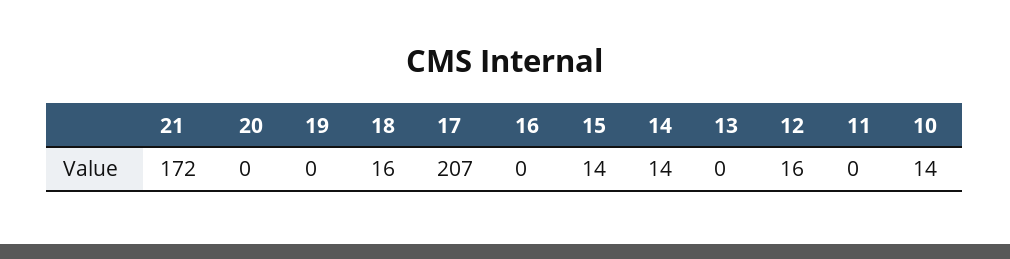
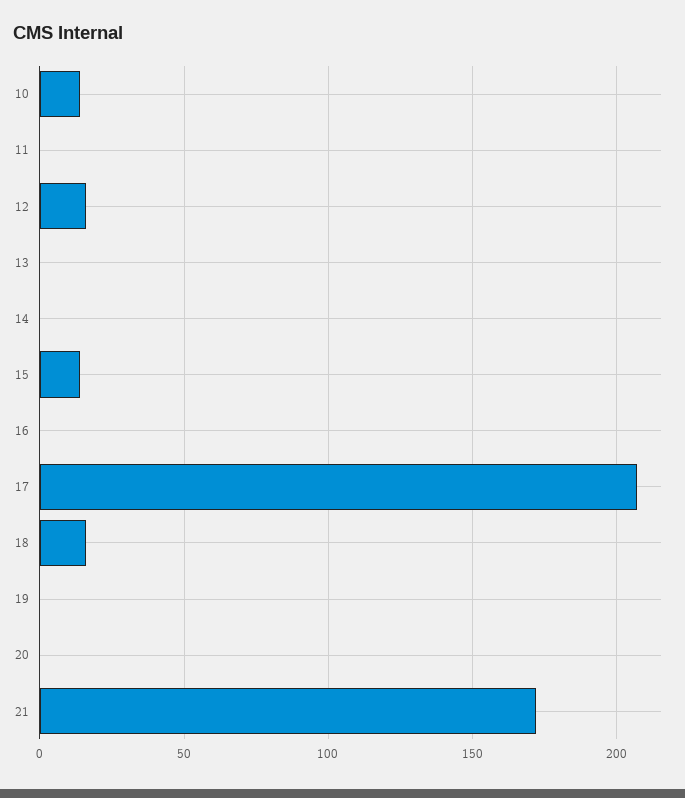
14: 14 -> 0

